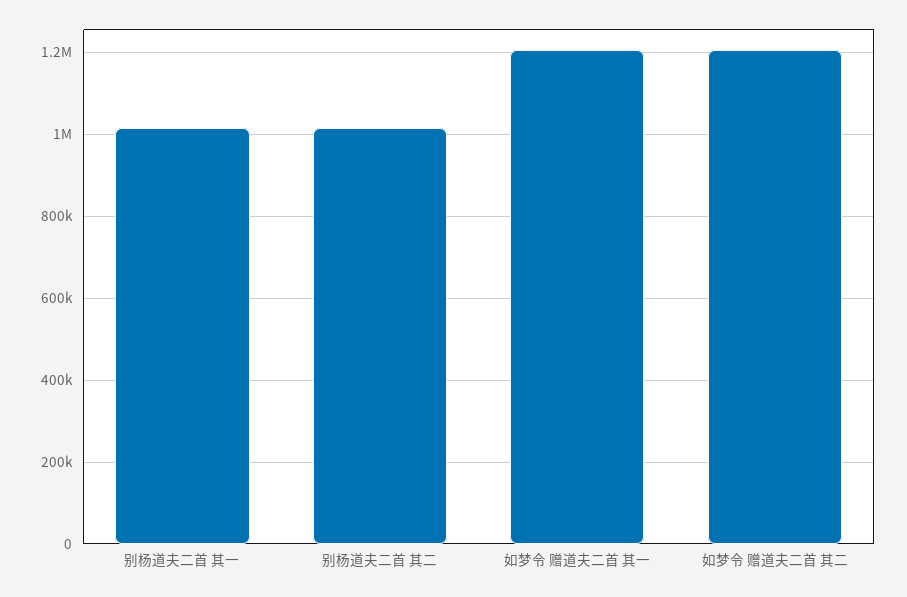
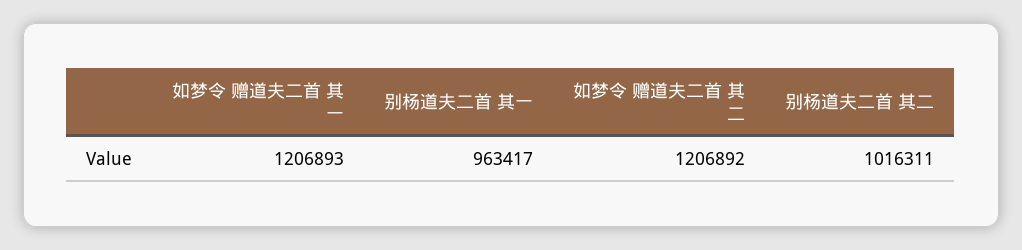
别杨道夫二首 其一: 1020000 -> 963417

